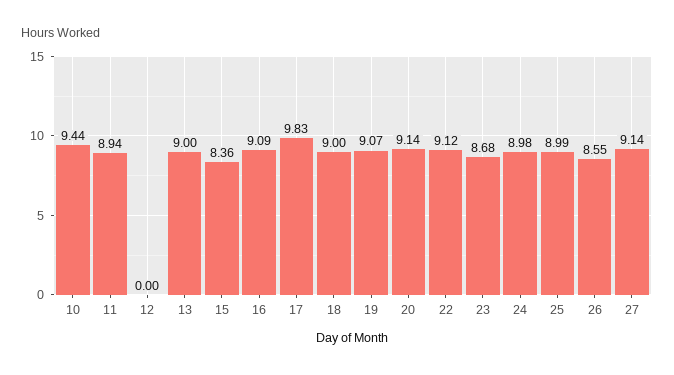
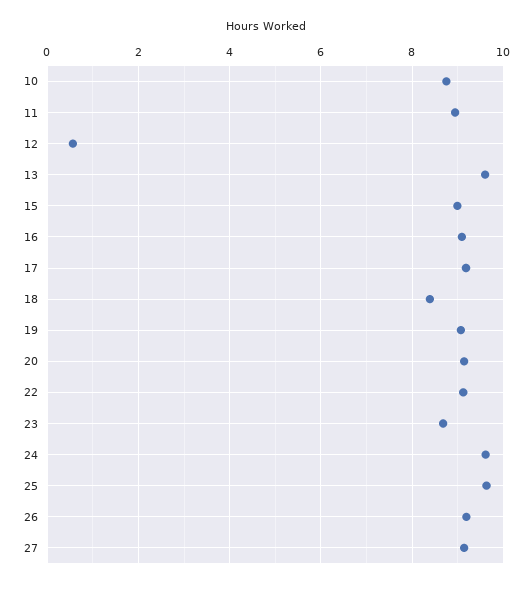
10: 9.44 -> 8.8
12: 0 -> 0.6
13: 9 -> 9.6
15: 8.36 -> 9
17: 9.83 -> 9.2
18: 9 -> 8.4
24: 8.98 -> 9.6
25: 8.99 -> 9.6
26: 8.55 -> 9.2

